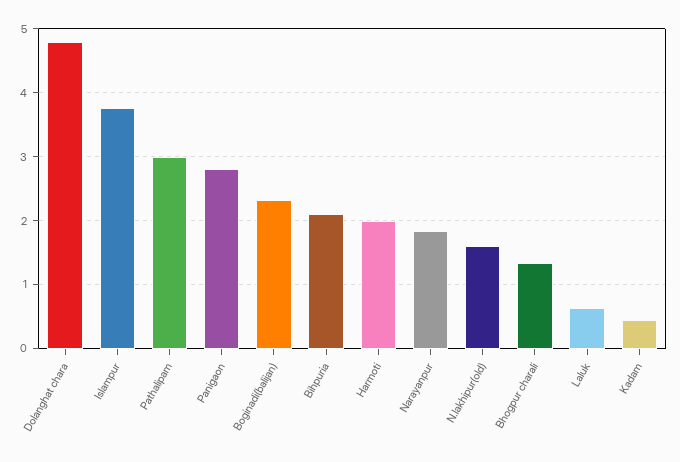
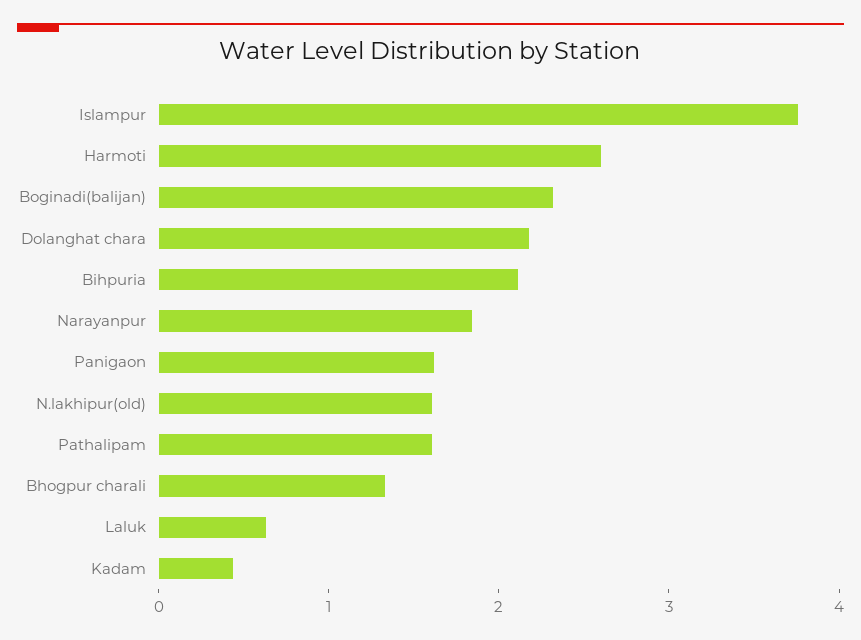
Dolanghat chara: 4.8 -> 2.2
Pathalipam: 3 -> 1.6
Panigaon: 2.8 -> 1.6
Harmoti: 2 -> 2.6

